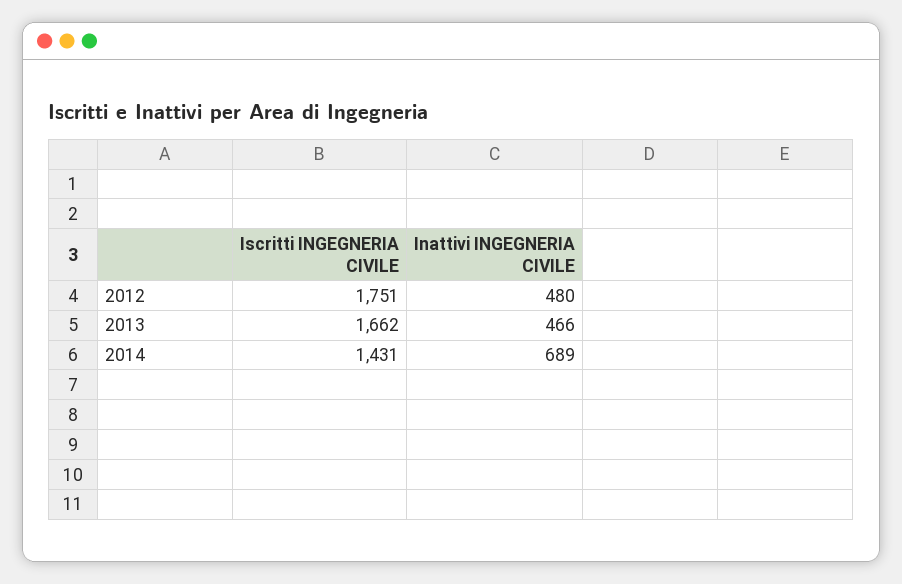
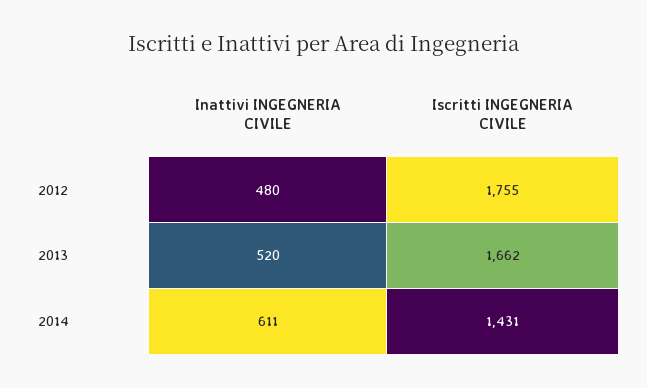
Iscritti INGEGNERIA CIVILE, 2012: 1751 -> 1755
Inattivi INGEGNERIA CIVILE, 2013: 466 -> 520
Inattivi INGEGNERIA CIVILE, 2014: 689 -> 611

